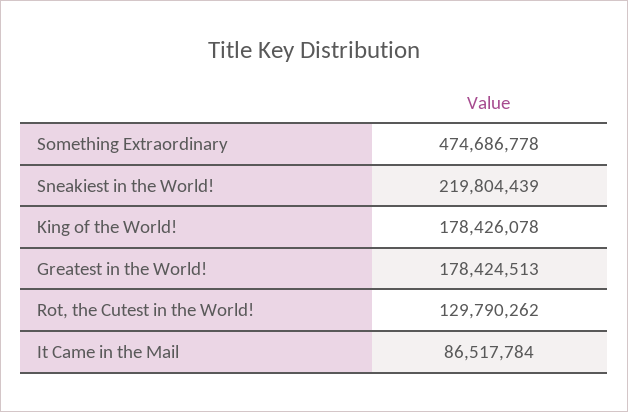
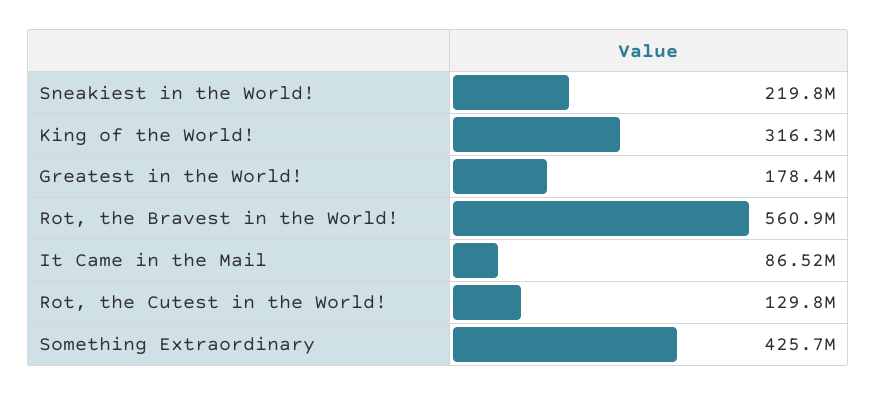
Something Extraordinary: 474686778 -> 425700000
King of the World!: 178426078 -> 316300000
Rot, the Bravest in the World!: none -> 560900000

